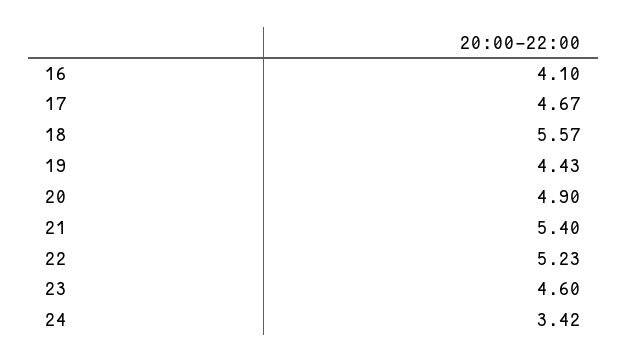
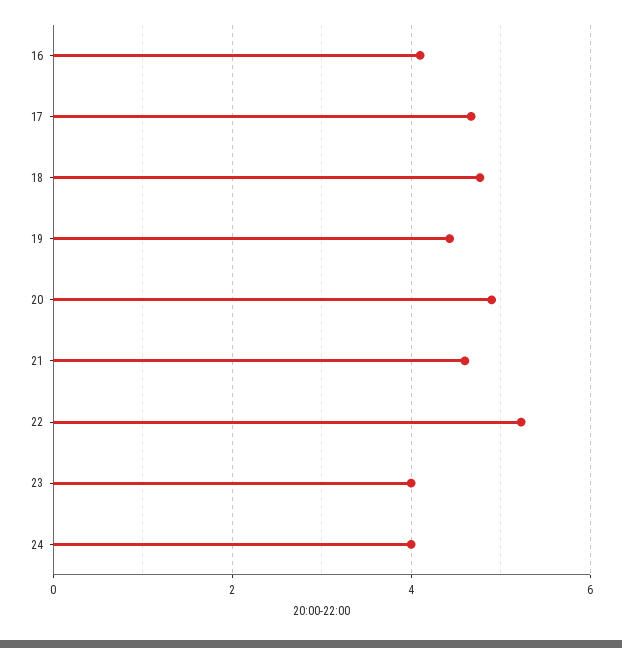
18: 5.57 -> 4.8
21: 5.4 -> 4.6
23: 4.6 -> 4
24: 3.42 -> 4

